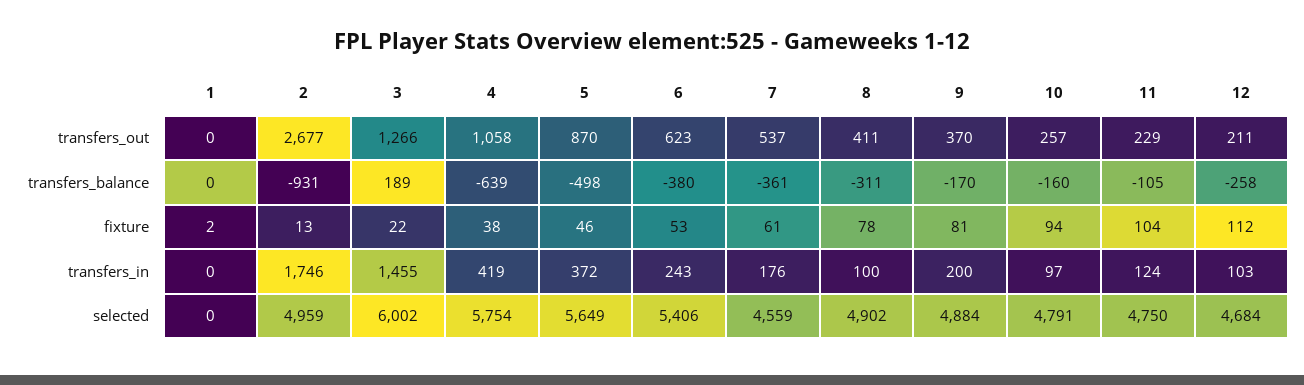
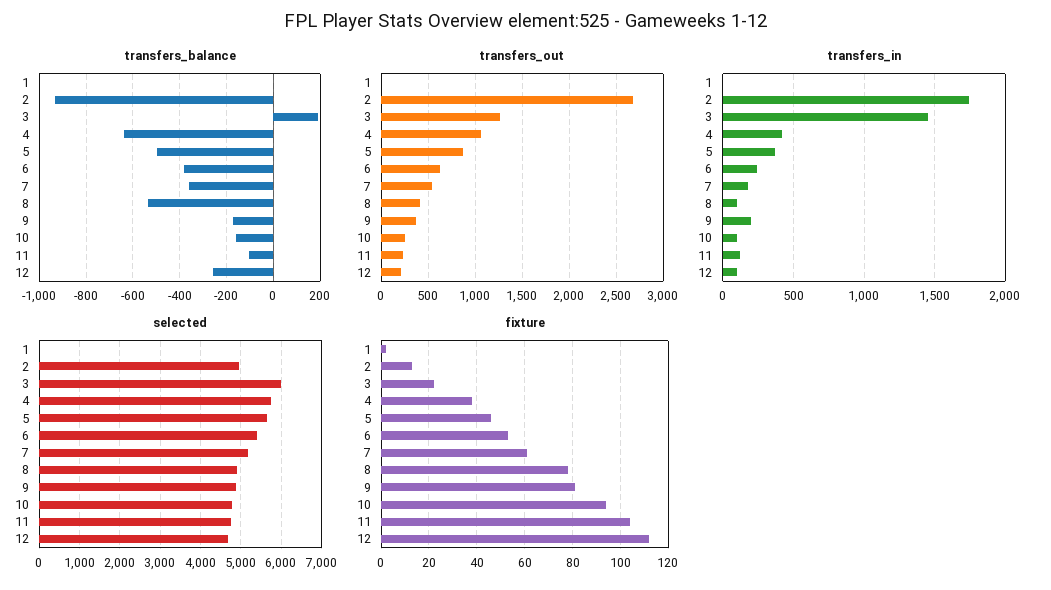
transfers_balance, 8: -311 -> -550
selected, 7: 4559 -> 5200

